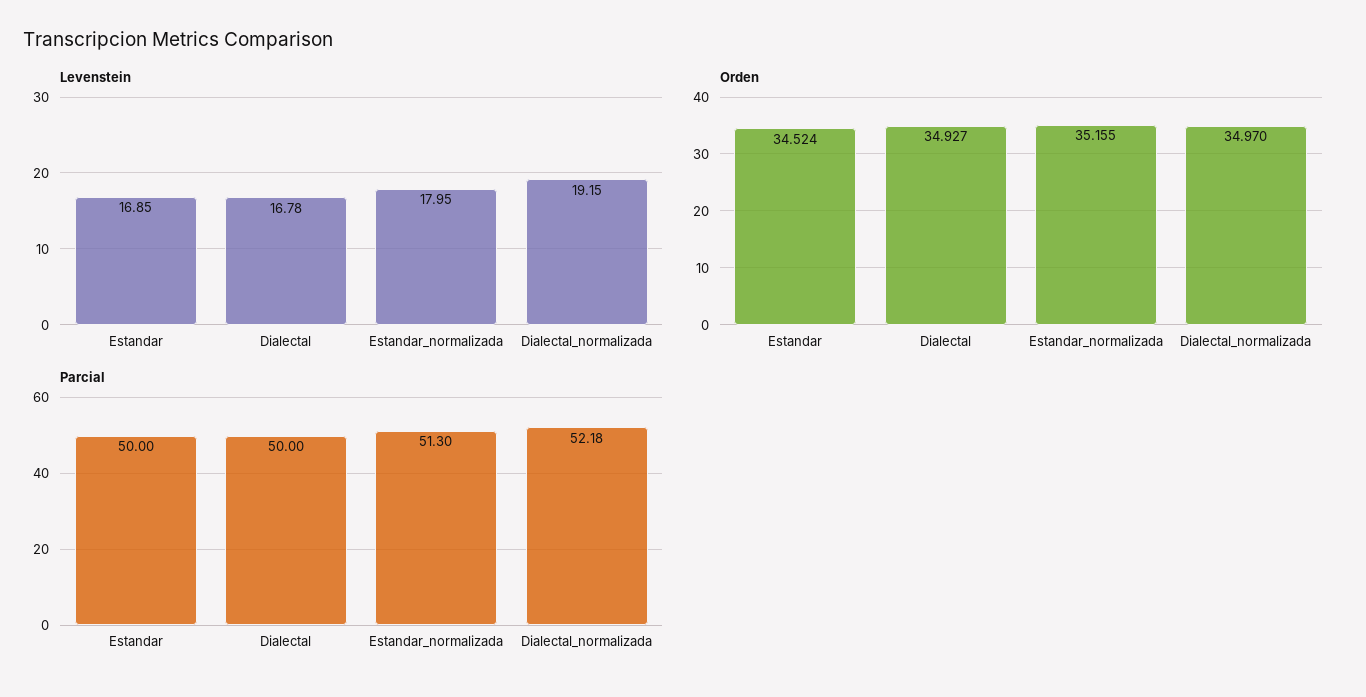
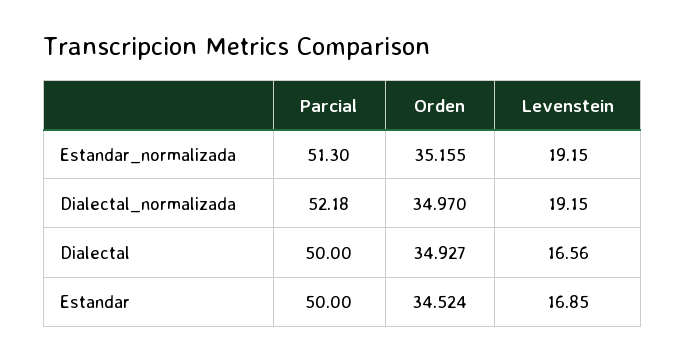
Levenstein, Dialectal: 16.78 -> 16.56
Levenstein, Estandar_normalizada: 17.95 -> 19.15

